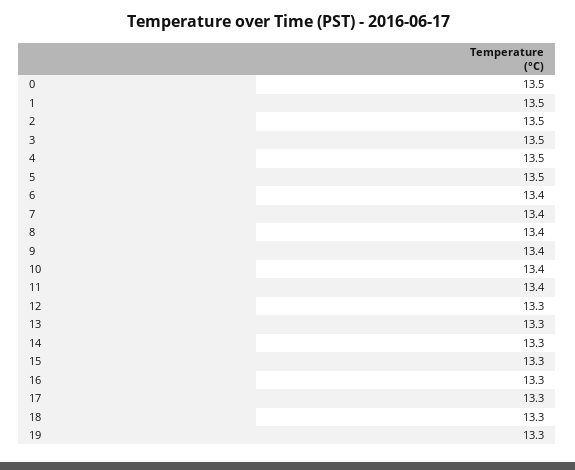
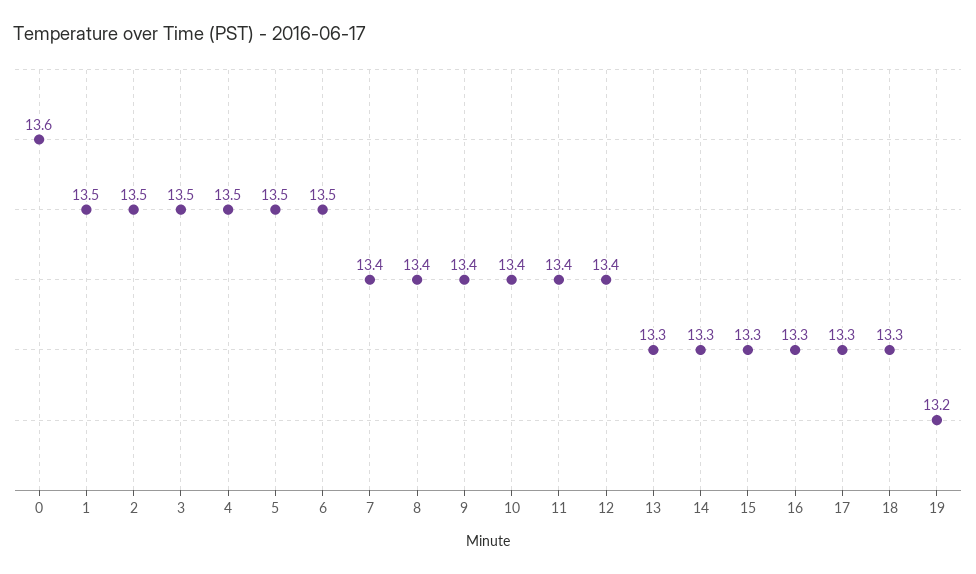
0: 13.5 -> 13.6
6: 13.4 -> 13.5
12: 13.3 -> 13.4
19: 13.3 -> 13.2

